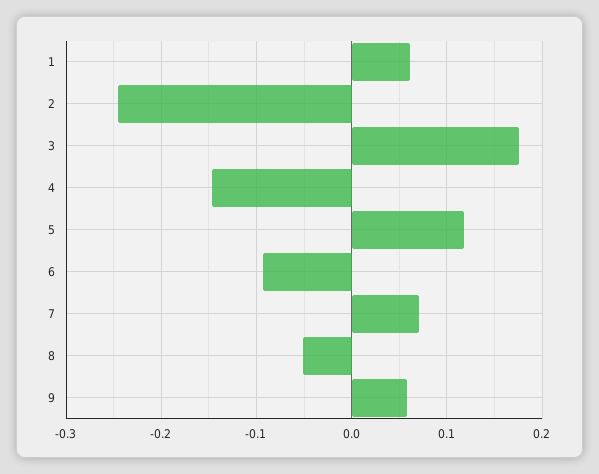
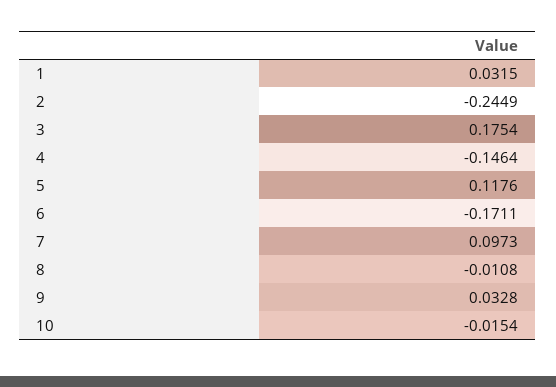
1: 0.06 -> 0.0315
6: -0.09 -> -0.1711
7: 0.07 -> 0.0973
8: -0.05 -> -0.0108
9: 0.06 -> 0.0328
10: none -> -0.0154

